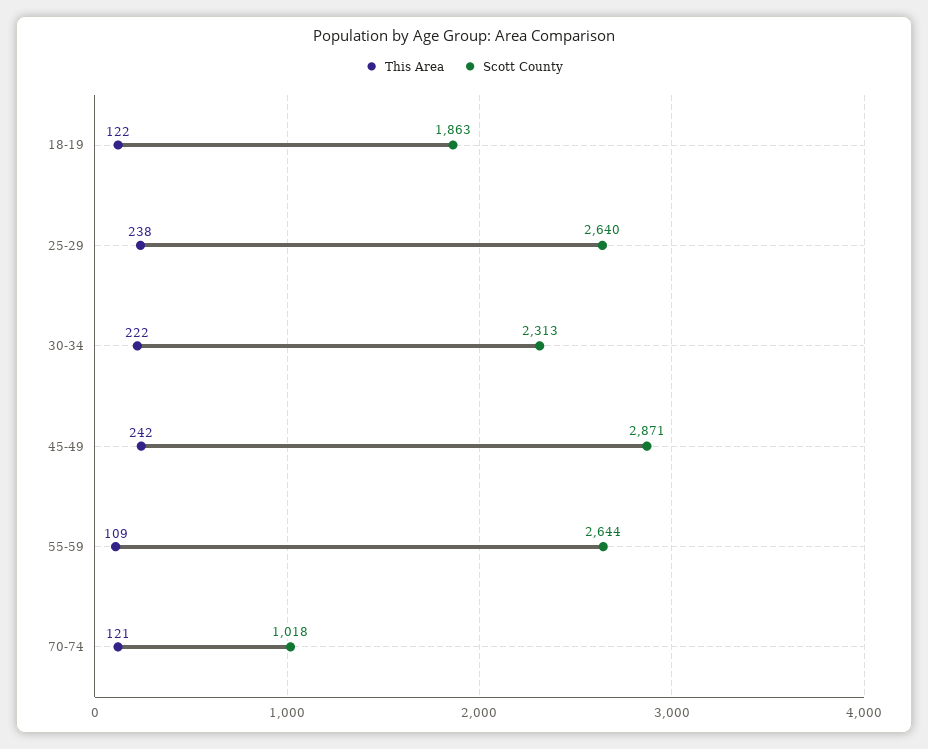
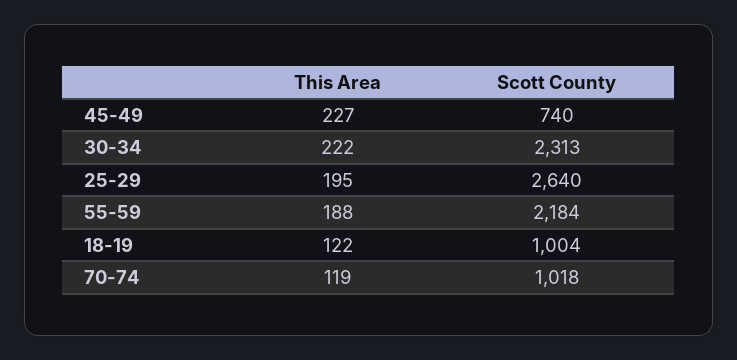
Scott County, 18-19: 1863 -> 1004
This Area, 25-29: 238 -> 195
This Area, 45-49: 242 -> 227
Scott County, 45-49: 2871 -> 740
This Area, 55-59: 109 -> 188
Scott County, 55-59: 2644 -> 2184
This Area, 70-74: 121 -> 119

